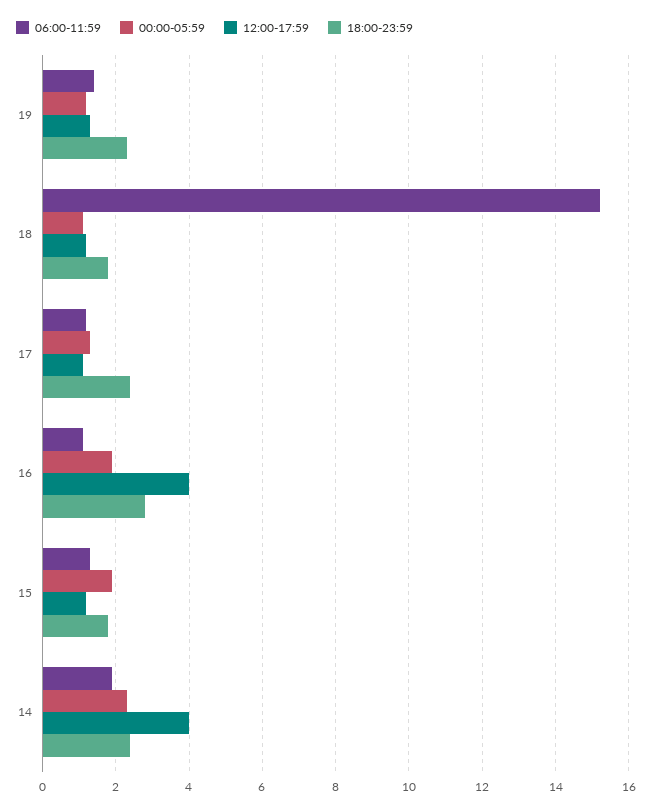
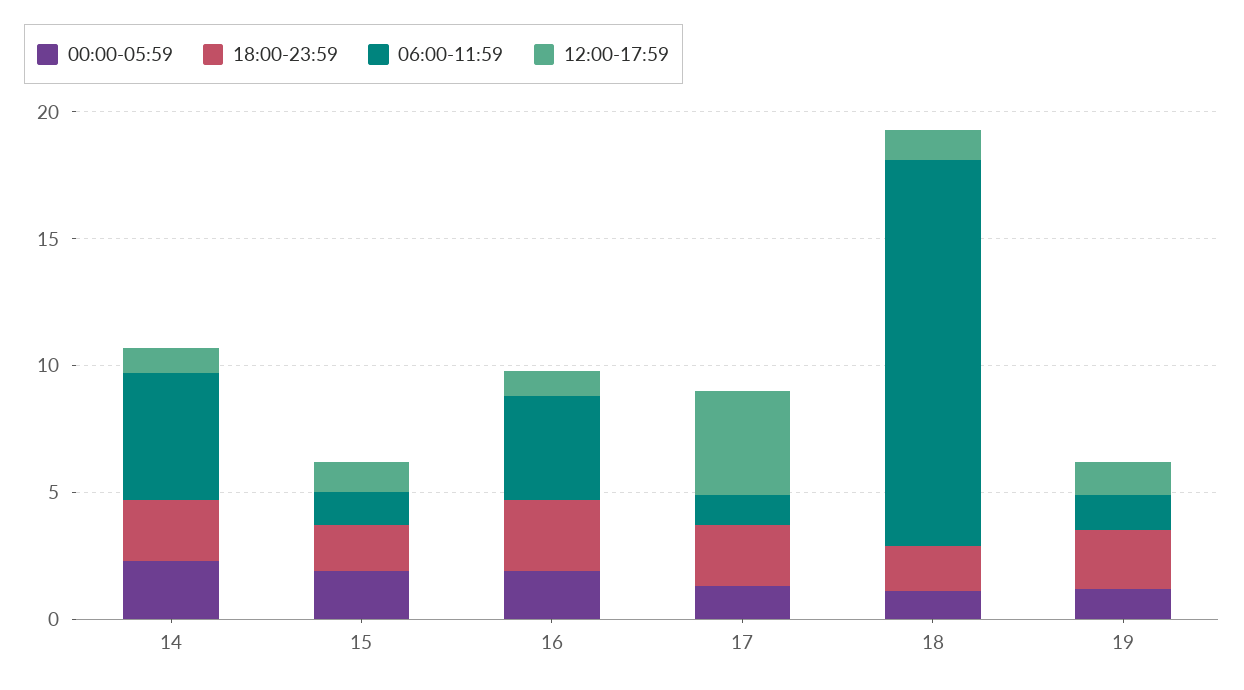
12:00-17:59, 17: 1 -> 4
06:00-11:59, 16: 1 -> 4
12:00-17:59, 16: 4 -> 1
06:00-11:59, 14: 2 -> 5
12:00-17:59, 14: 4 -> 1

